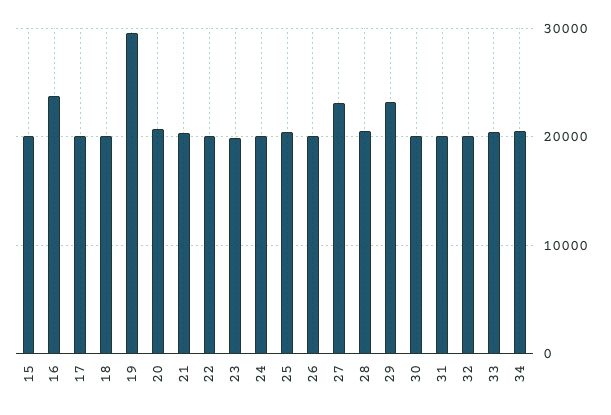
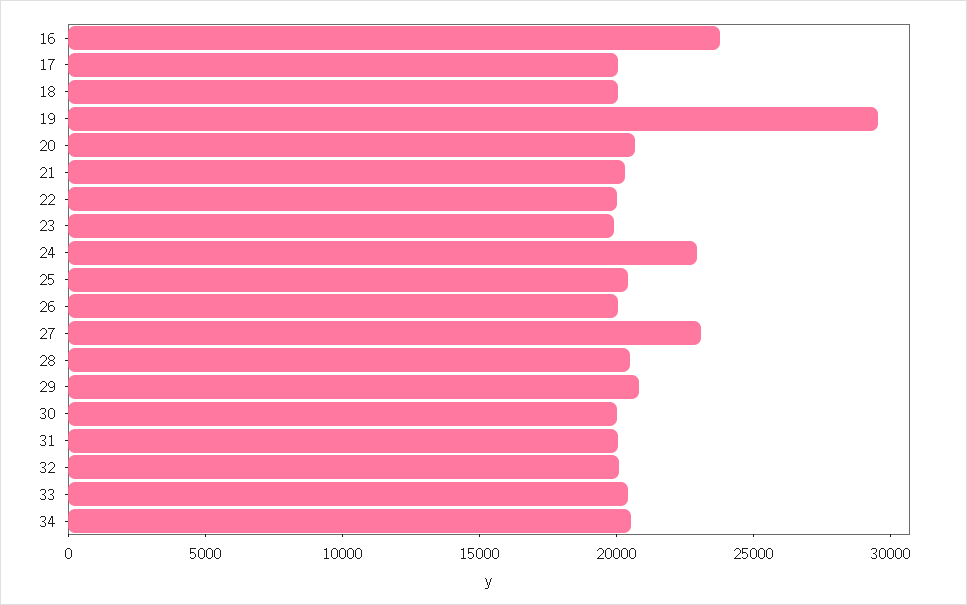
15: 20000 -> none
24: 20000 -> 23000
29: 23000 -> 21000

